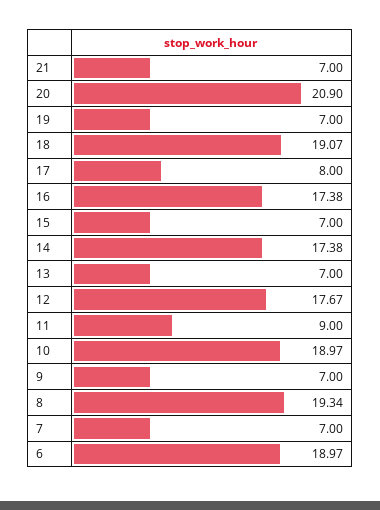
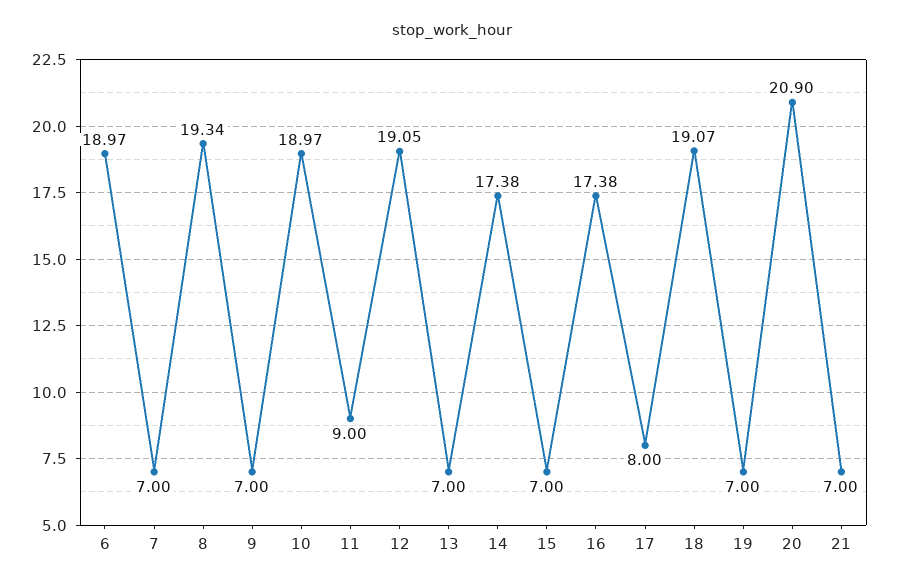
12: 17.67 -> 19.05

